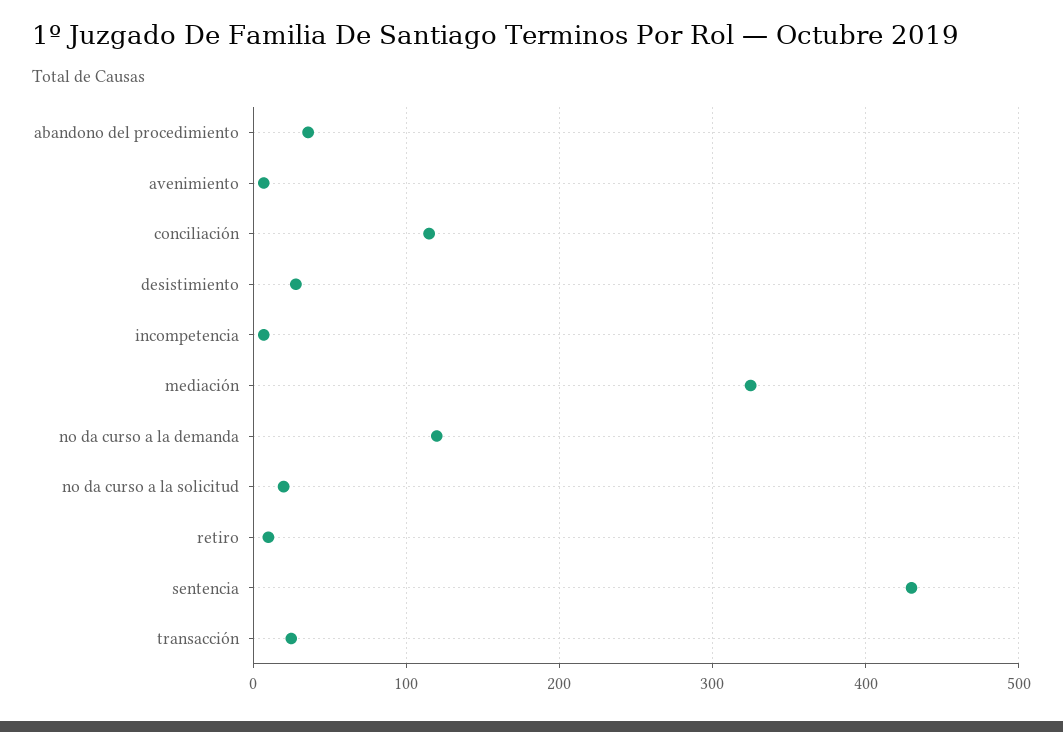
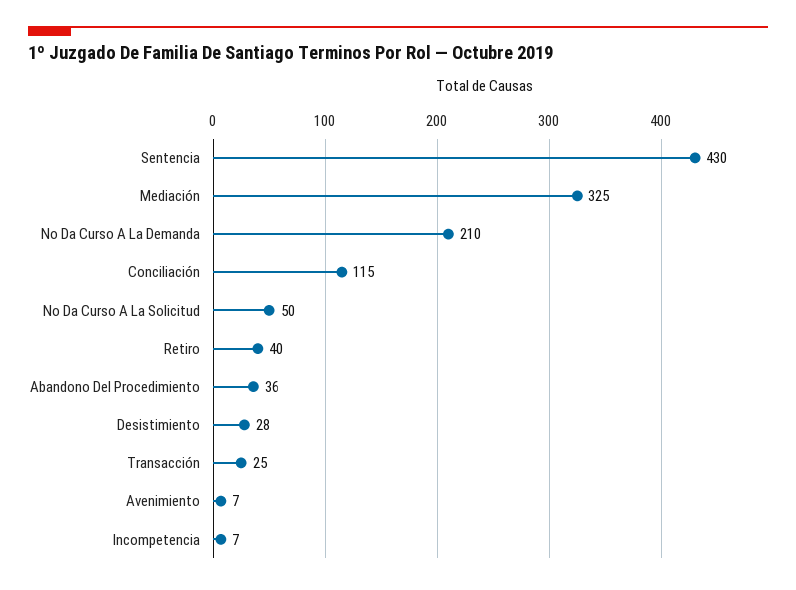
no da curso a la demanda: 120 -> 210
no da curso a la solicitud: 20 -> 50
retiro: 10 -> 40

